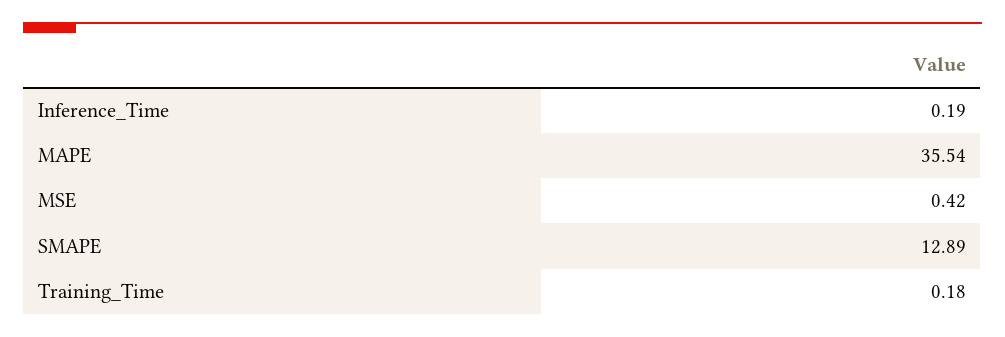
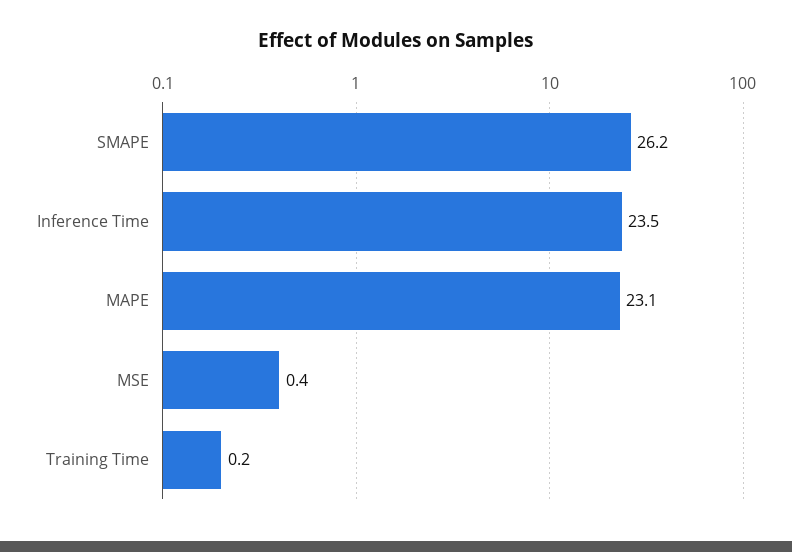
Inference_Time: 0.19 -> 23.5
MAPE: 35.54 -> 23.1
SMAPE: 12.89 -> 26.2

